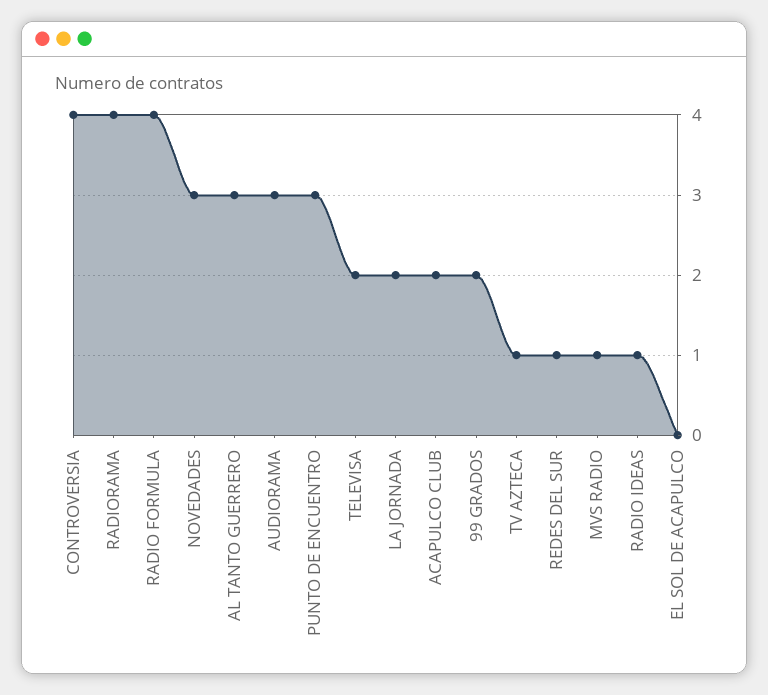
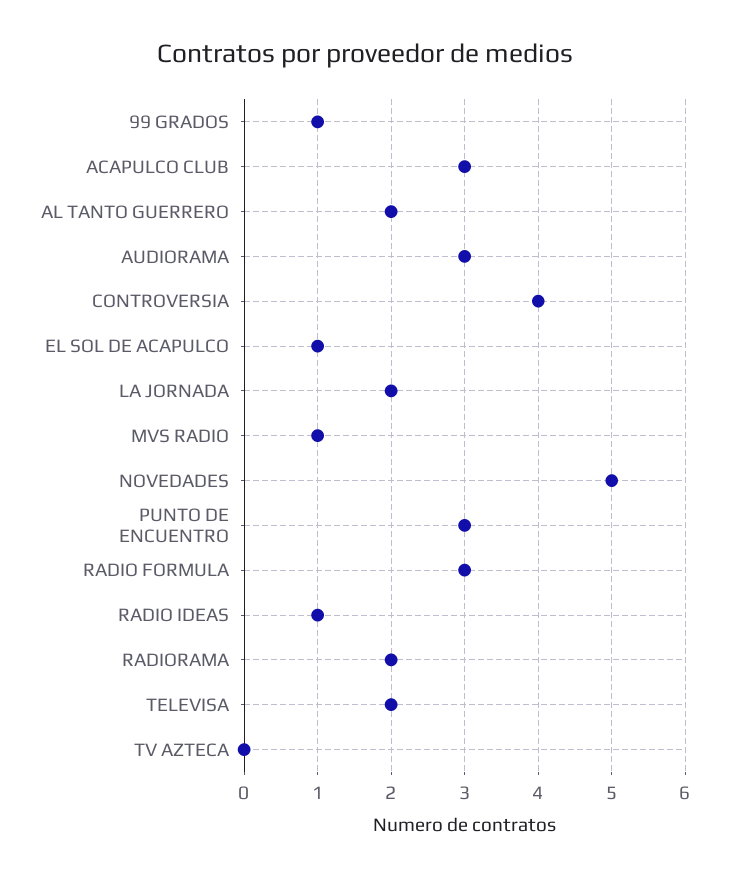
RADIORAMA: 4 -> 2
RADIO FORMULA: 4 -> 3
NOVEDADES: 3 -> 5
AL TANTO GUERRERO: 3 -> 2
ACAPULCO CLUB: 2 -> 3
99 GRADOS: 2 -> 1
TV AZTECA: 1 -> 0
REDES DEL SUR: 1 -> none
EL SOL DE ACAPULCO: 0 -> 1

